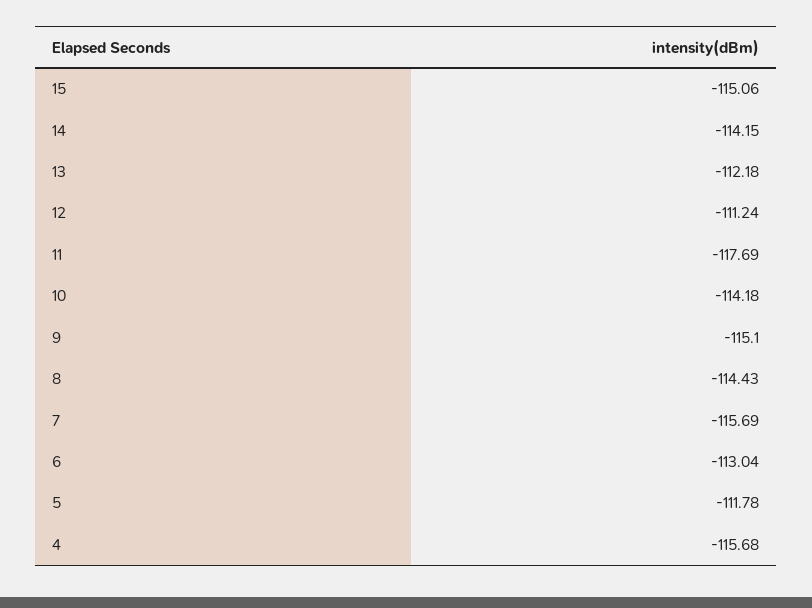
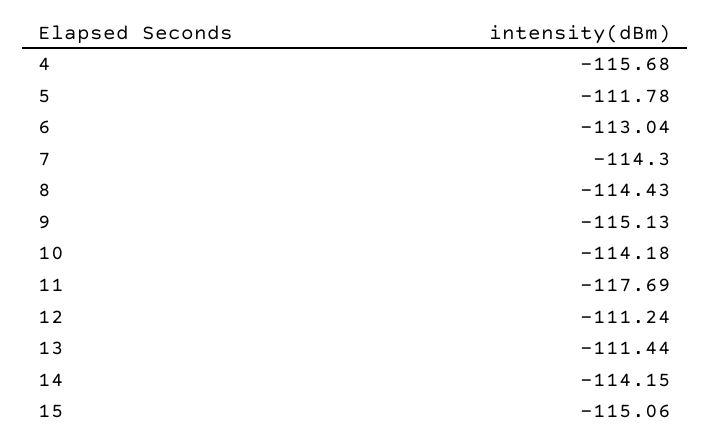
13: -112.18 -> -111.44
9: -115.1 -> -115.13
7: -115.69 -> -114.3

